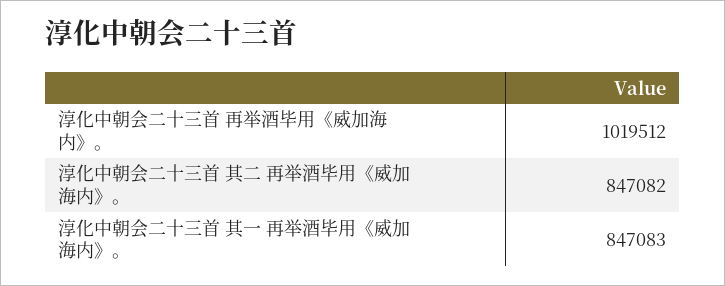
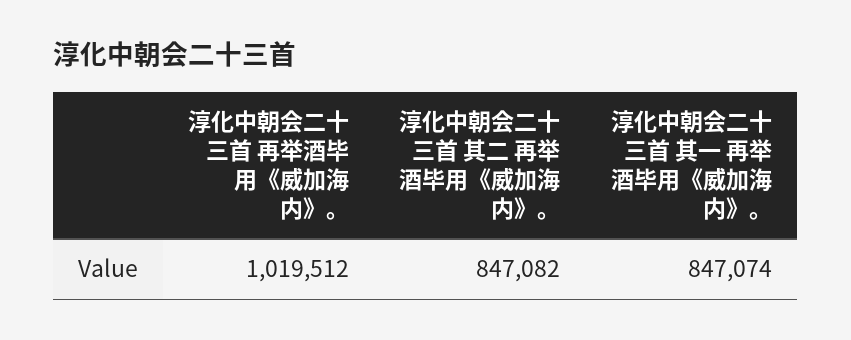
淳化中朝会二十三首 其一 再举酒毕用《威加海内》。: 847083 -> 847074

